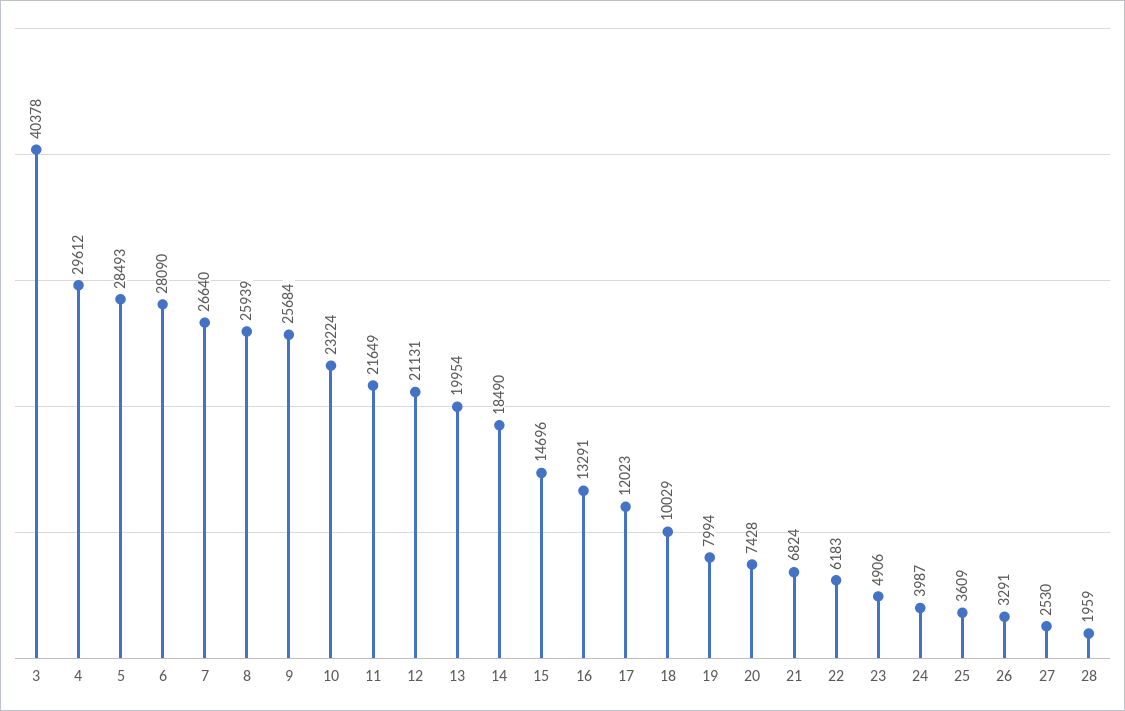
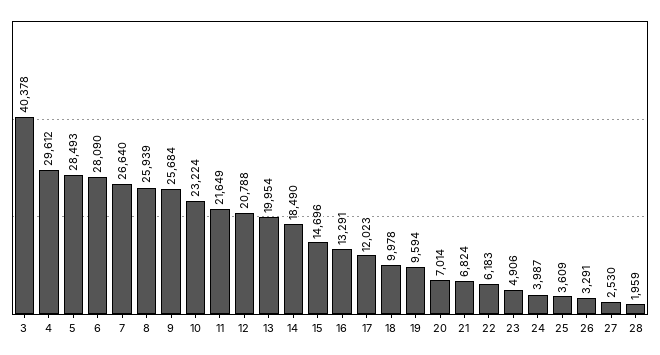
12: 21131 -> 20788
18: 10029 -> 9978
19: 7994 -> 9594
20: 7428 -> 7014

